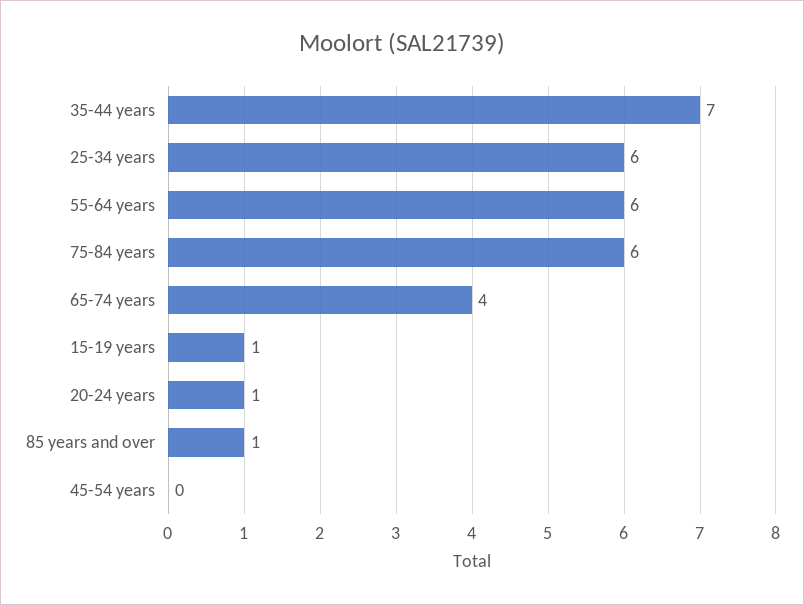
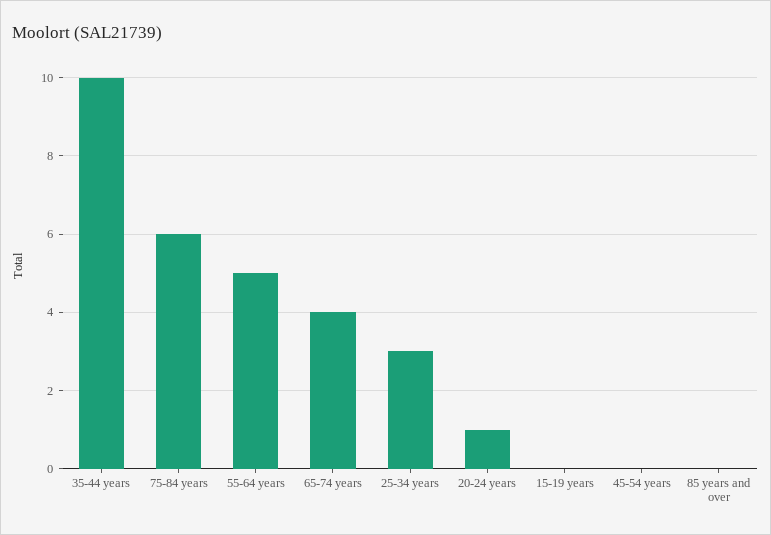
35-44 years: 7 -> 10
25-34 years: 6 -> 3
55-64 years: 6 -> 5
15-19 years: 1 -> 0
85 years and over: 1 -> 0

